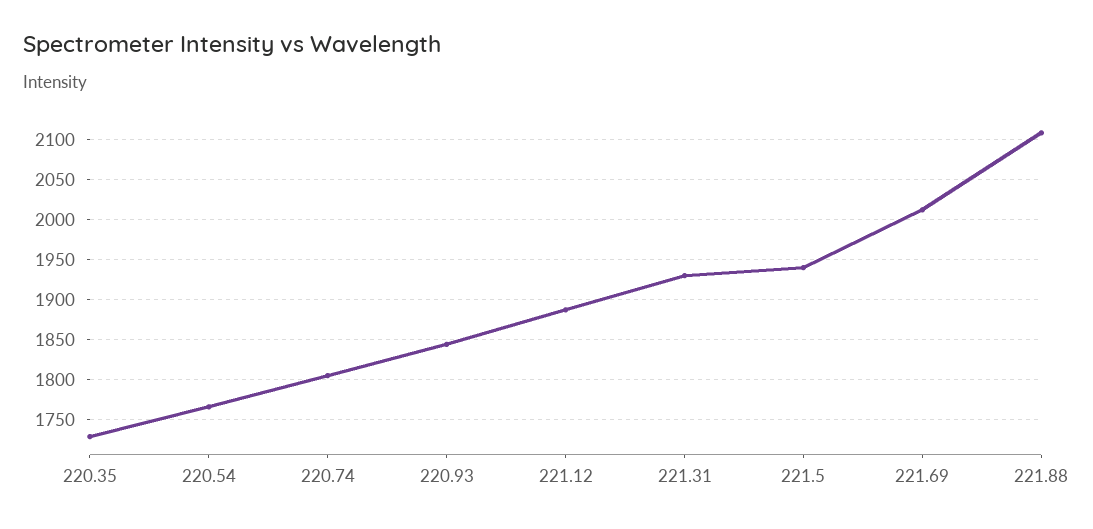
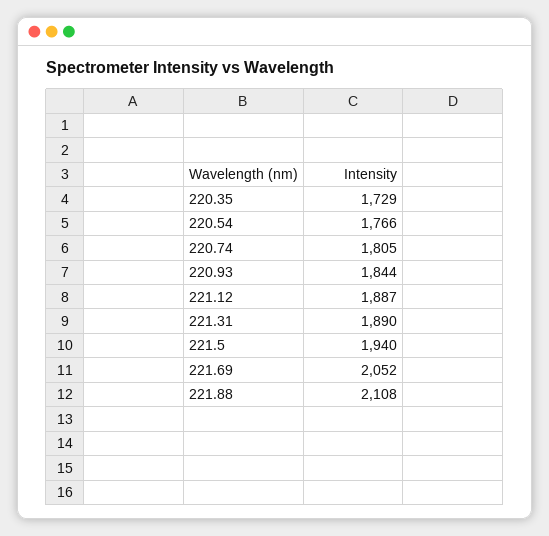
221.31: 1930 -> 1890
221.69: 2010 -> 2052

